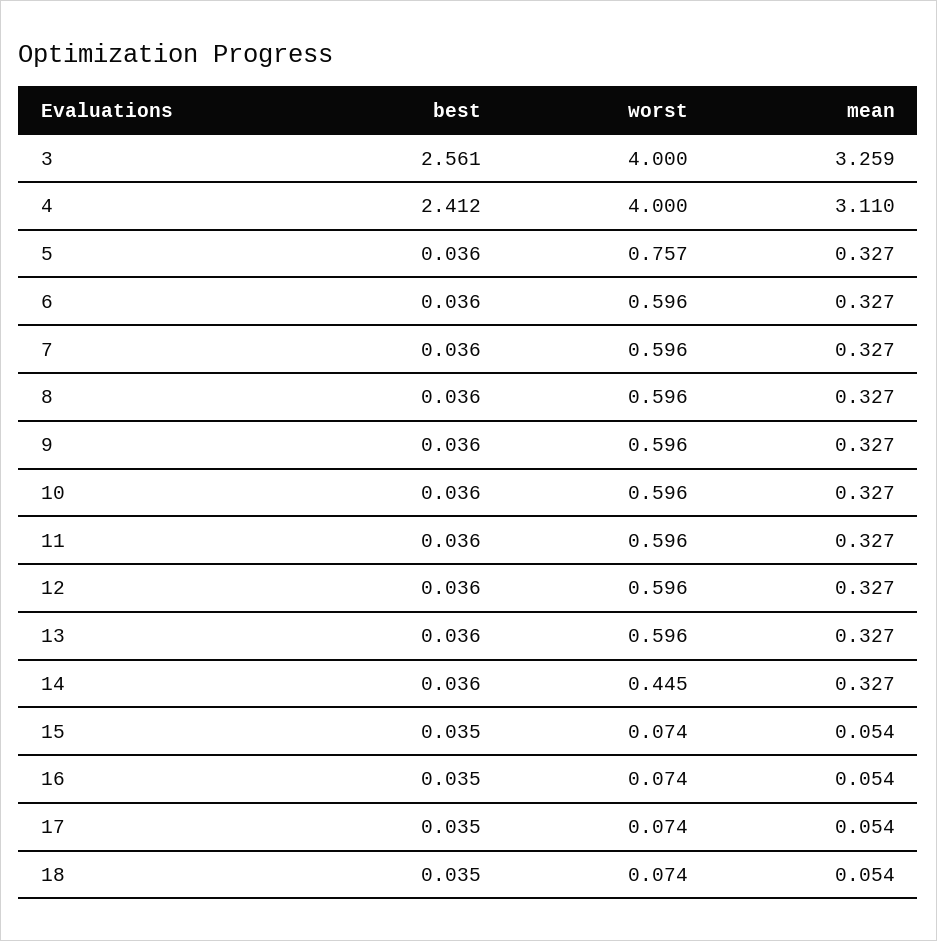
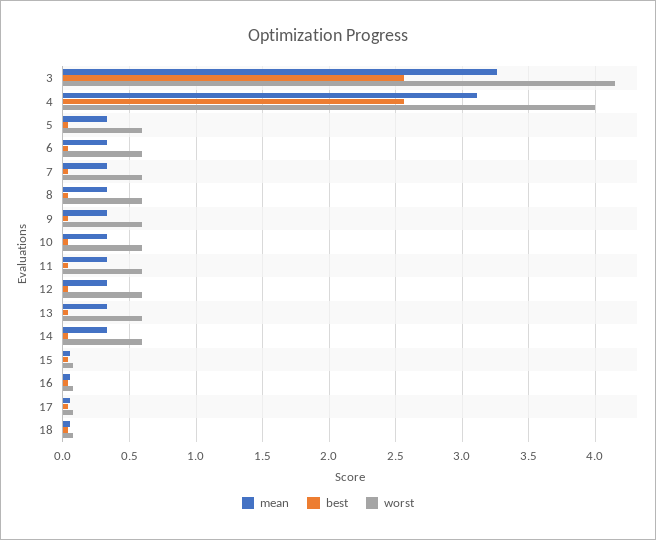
worst, 3: 4 -> 4.15
best, 4: 2.412 -> 2.55
worst, 5: 0.757 -> 0.6
worst, 14: 0.445 -> 0.6

